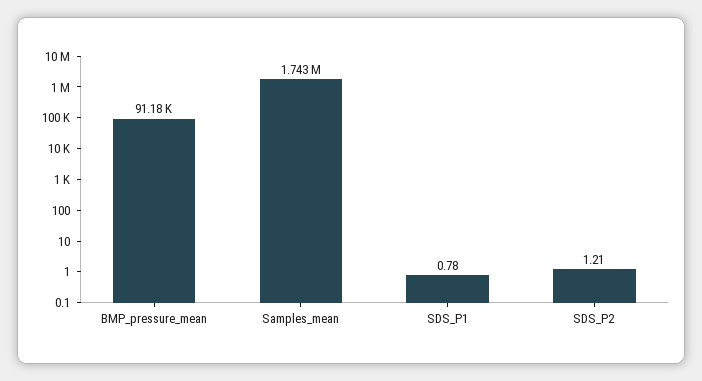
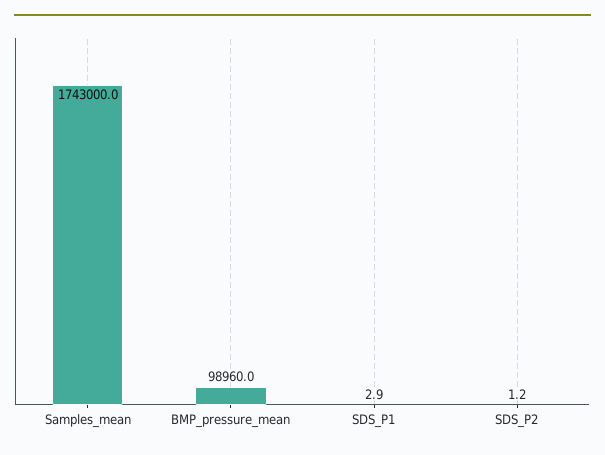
BMP_pressure_mean: 91180 -> 98960
SDS_P1: 0.78 -> 2.9

